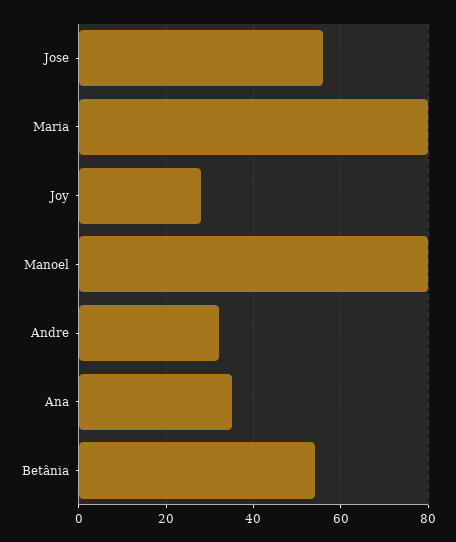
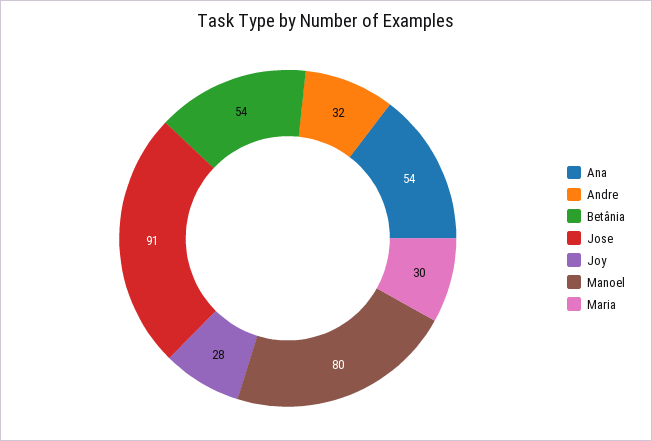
Jose: 55 -> 91
Maria: 80 -> 30
Ana: 35 -> 54

